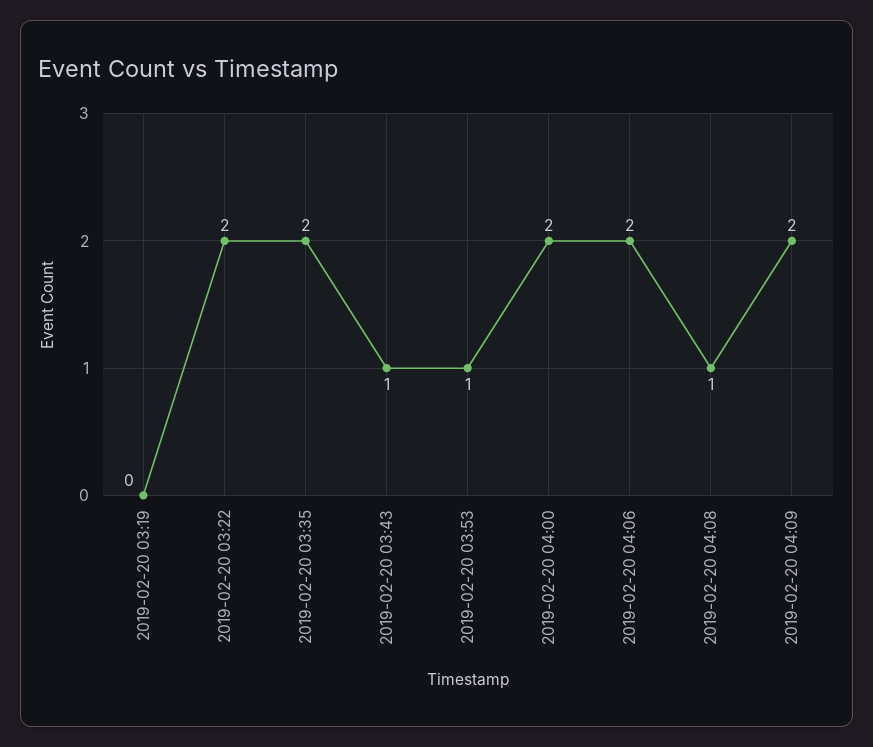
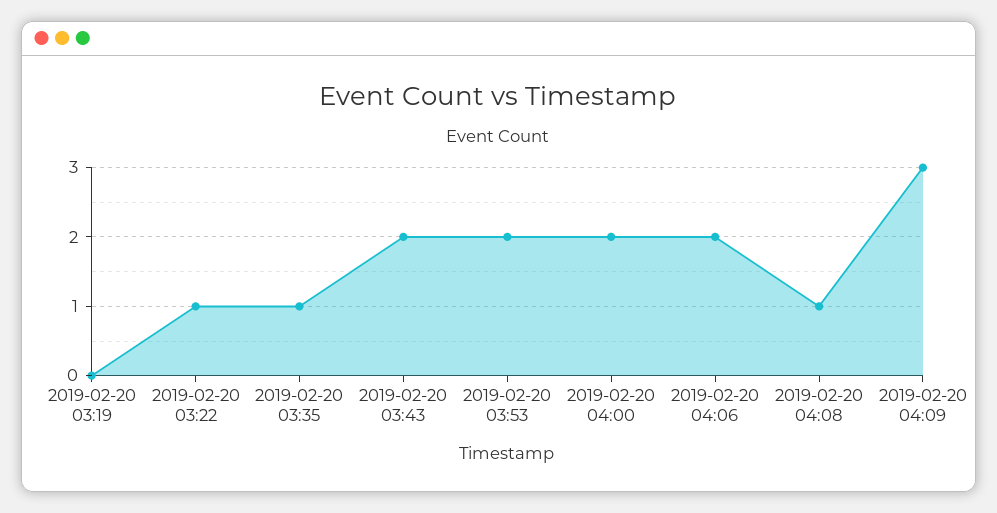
2019-02-20 03:22: 2 -> 1
2019-02-20 03:35: 2 -> 1
2019-02-20 03:43: 1 -> 2
2019-02-20 03:53: 1 -> 2
2019-02-20 04:09: 2 -> 3

